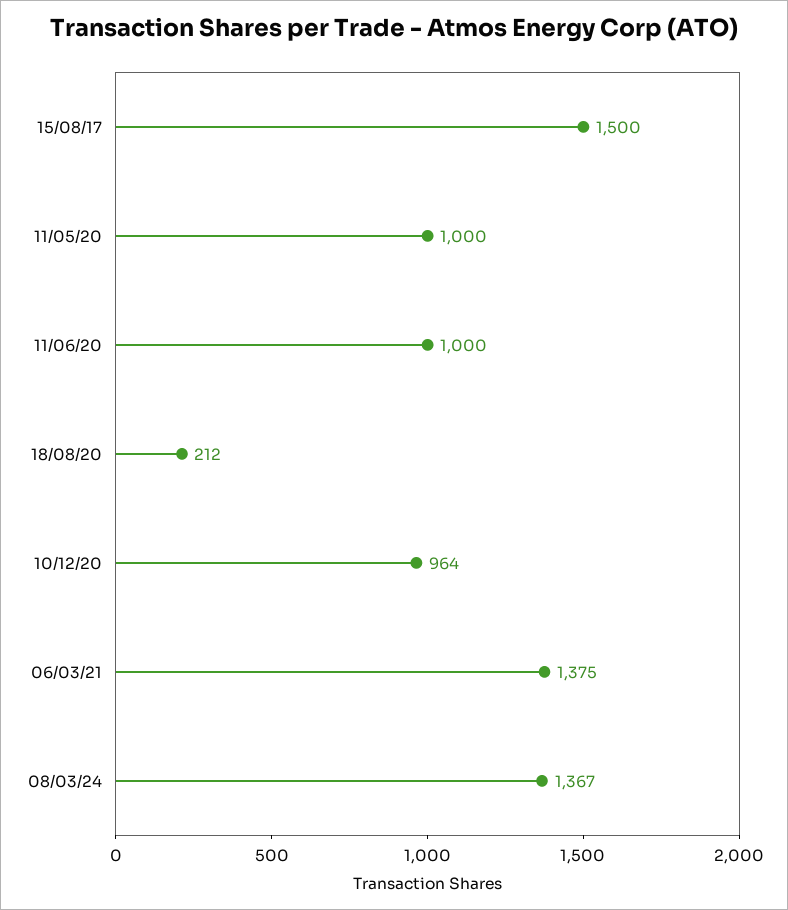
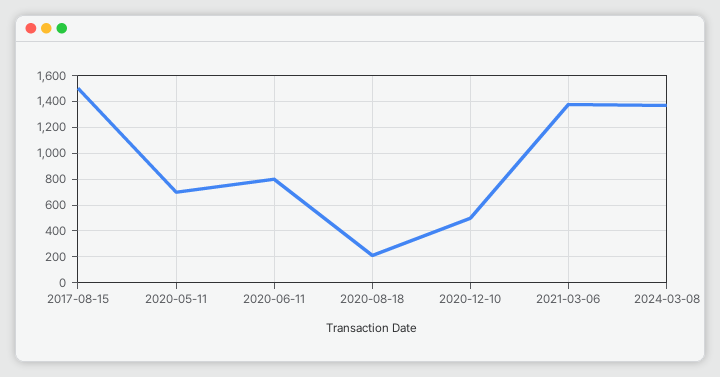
11/05/20: 1000 -> 700
11/06/20: 1000 -> 800
10/12/20: 964 -> 500

